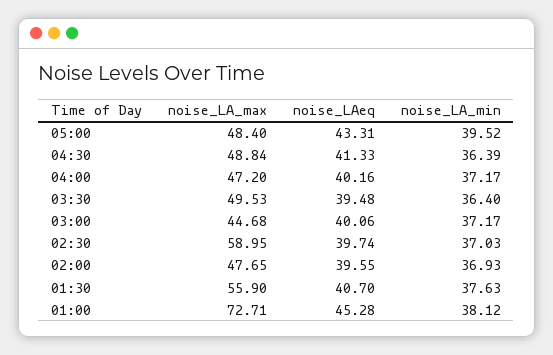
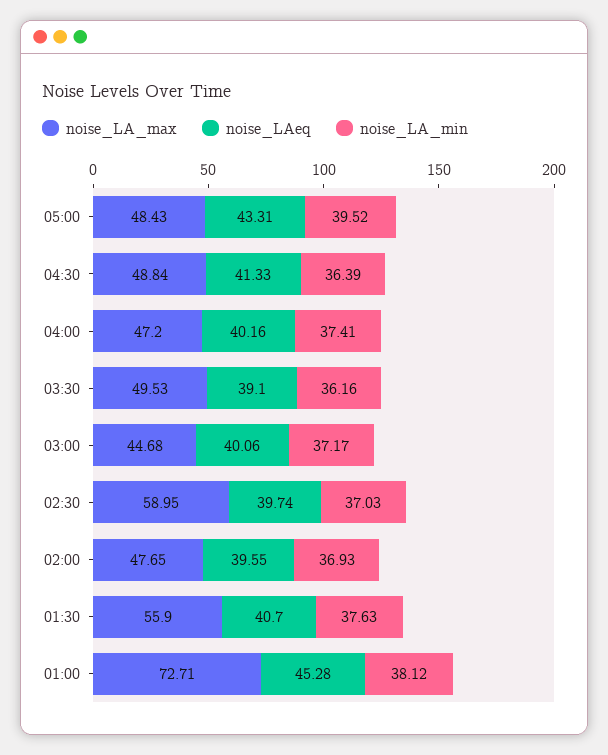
noise_LA_max, 05:00: 48.4 -> 48.43
noise_LA_min, 04:00: 37.17 -> 37.41
noise_LAeq, 03:30: 39.48 -> 39.1
noise_LA_min, 03:30: 36.4 -> 36.16

